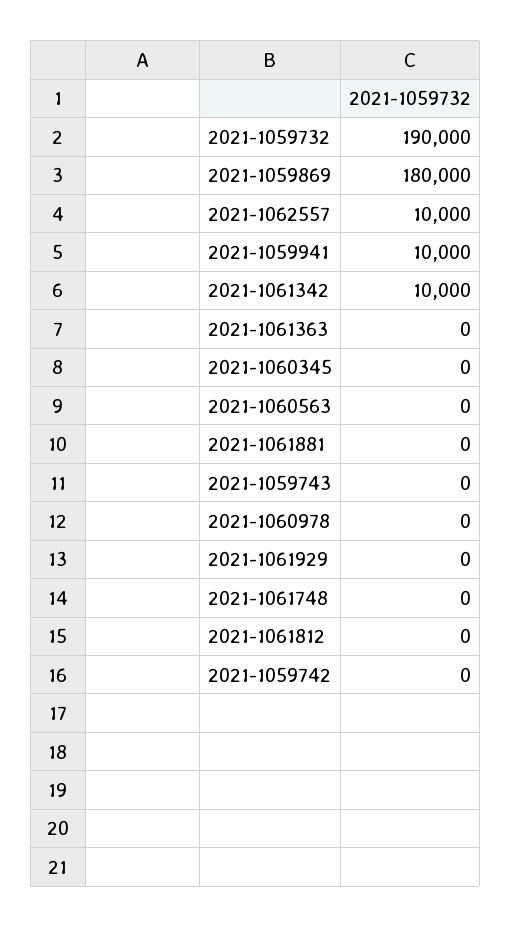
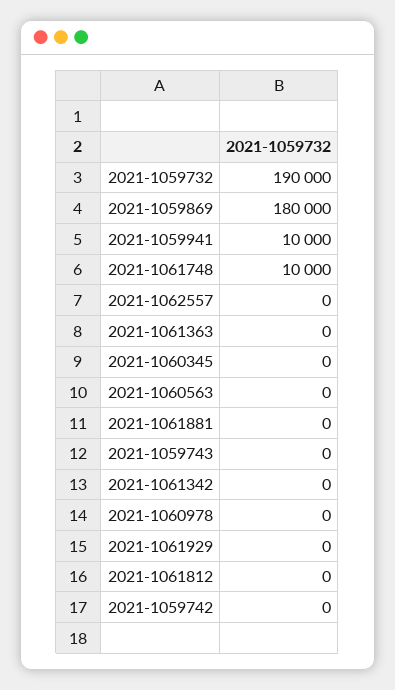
2021-1062557: 10000 -> 0
2021-1061342: 10000 -> 0
2021-1061748: 0 -> 10000

